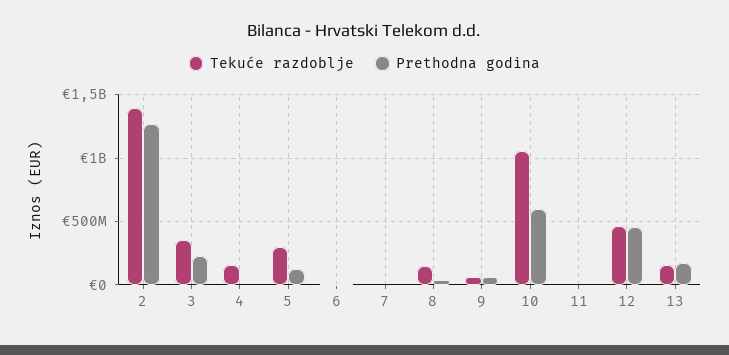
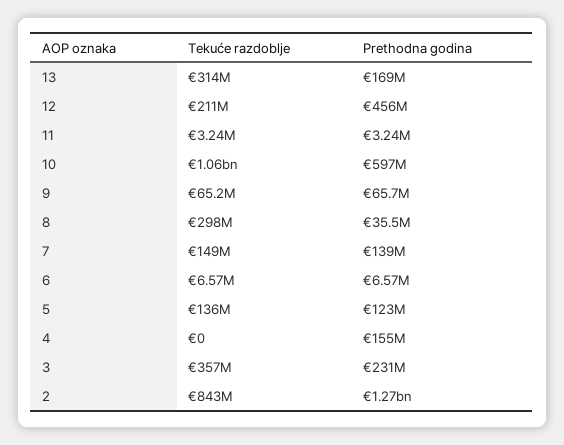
Tekuće razdoblje, 2: 1400000000 -> 843000000
Tekuće razdoblje, 4: 150000000 -> 0
Prethodna godina, 4: 0 -> 155000000
Tekuće razdoblje, 5: 300000000 -> 136000000
Tekuće razdoblje, 7: 0 -> 149000000
Prethodna godina, 7: 0 -> 139000000
Tekuće razdoblje, 8: 150000000 -> 298000000
Tekuće razdoblje, 12: 450000000 -> 211000000
Tekuće razdoblje, 13: 150000000 -> 314000000

